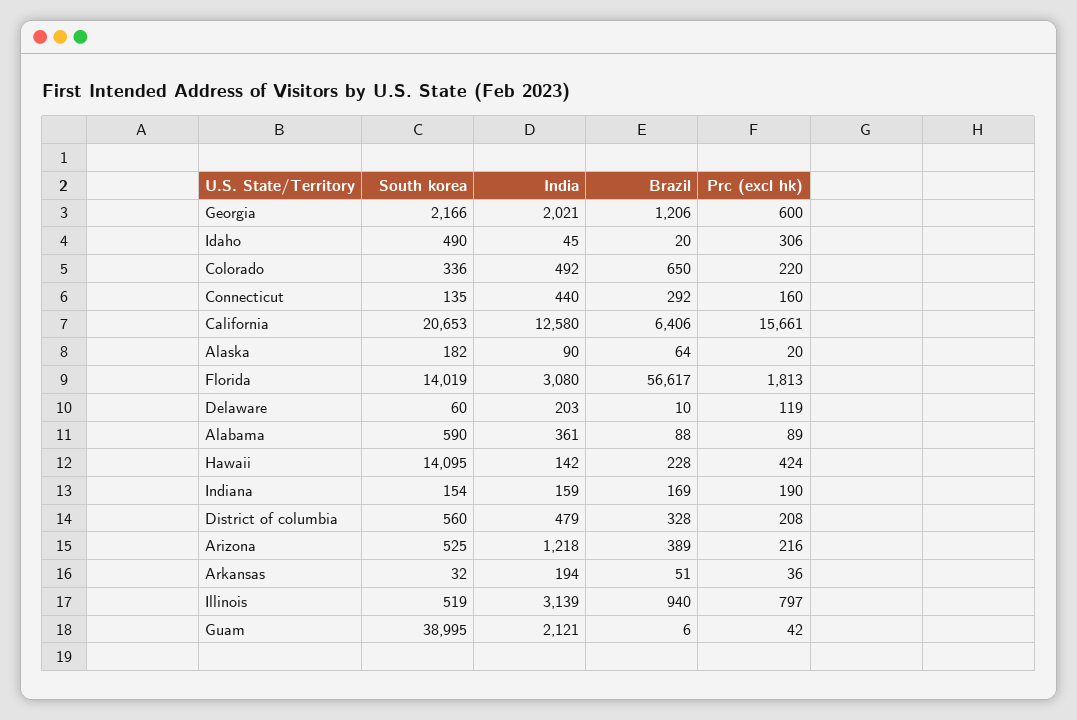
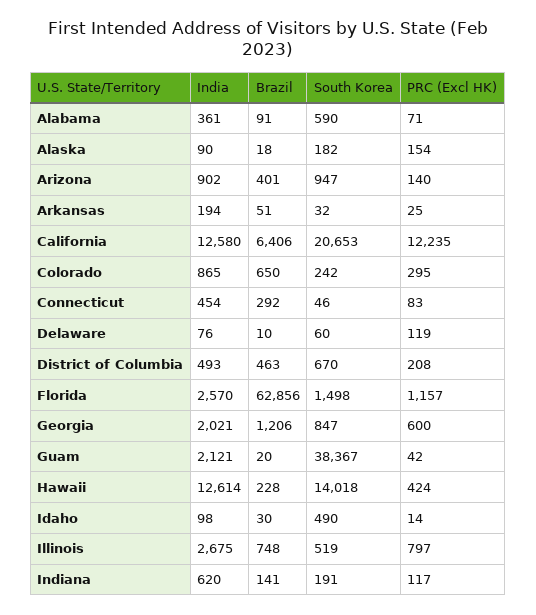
South korea, Georgia: 2166 -> 847
India, Idaho: 45 -> 98
Brazil, Idaho: 20 -> 30
Prc (excl hk), Idaho: 306 -> 14
South korea, Colorado: 336 -> 242
India, Colorado: 492 -> 865
Prc (excl hk), Colorado: 220 -> 295
South korea, Connecticut: 135 -> 46
India, Connecticut: 440 -> 454
Prc (excl hk), Connecticut: 160 -> 83
Prc (excl hk), California: 15661 -> 12235
Brazil, Alaska: 64 -> 18
Prc (excl hk), Alaska: 20 -> 154
South korea, Florida: 14019 -> 1498
India, Florida: 3080 -> 2570
Brazil, Florida: 56617 -> 62856
Prc (excl hk), Florida: 1813 -> 1157
India, Delaware: 203 -> 76
Brazil, Alabama: 88 -> 91
Prc (excl hk), Alabama: 89 -> 71
South korea, Hawaii: 14095 -> 14018
India, Hawaii: 142 -> 12614
South korea, Indiana: 154 -> 191
India, Indiana: 159 -> 620
Brazil, Indiana: 169 -> 141
Prc (excl hk), Indiana: 190 -> 117
South korea, District of columbia: 560 -> 670
India, District of columbia: 479 -> 493
Brazil, District of columbia: 328 -> 463
South korea, Arizona: 525 -> 947
India, Arizona: 1218 -> 902
Brazil, Arizona: 389 -> 401
Prc (excl hk), Arizona: 216 -> 140
Prc (excl hk), Arkansas: 36 -> 25
India, Illinois: 3139 -> 2675
Brazil, Illinois: 940 -> 748
South korea, Guam: 38995 -> 38367
Brazil, Guam: 6 -> 20

